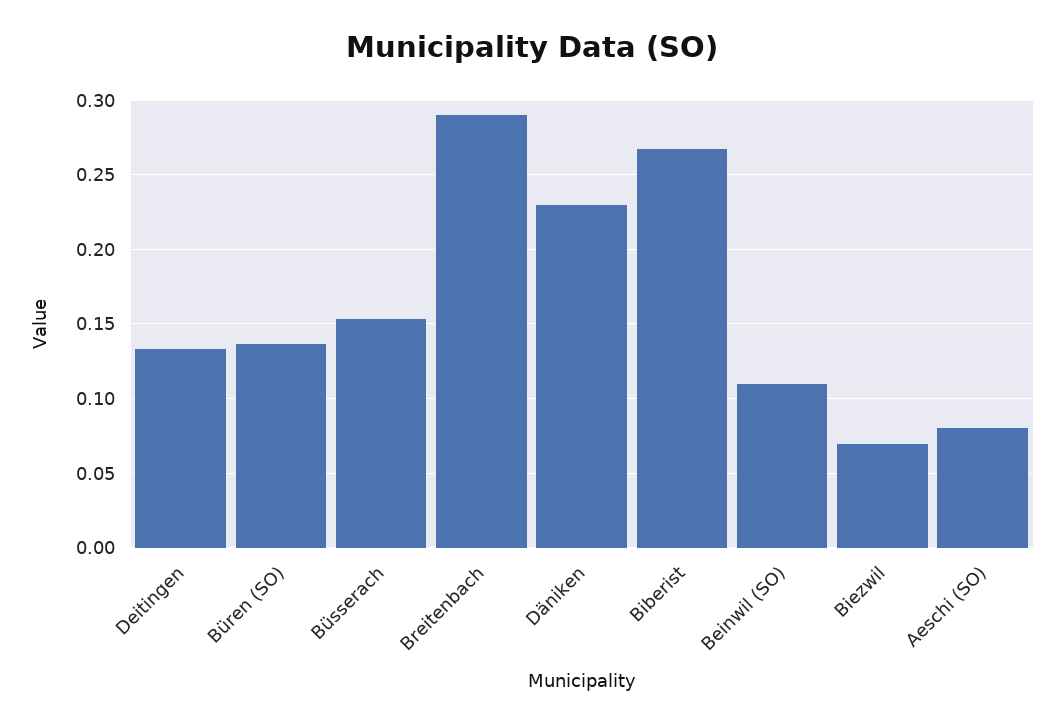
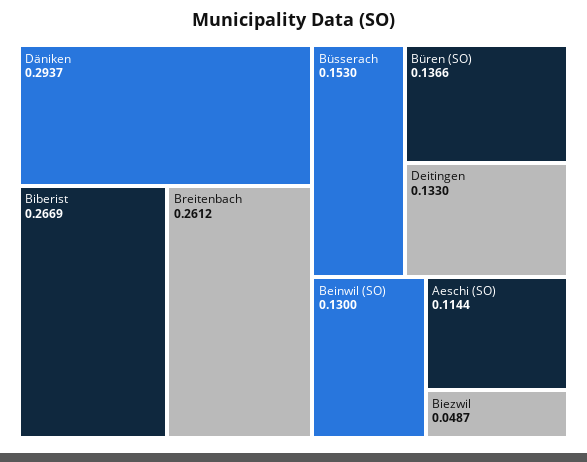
Breitenbach: 0.29 -> 0.2612
Däniken: 0.23 -> 0.2937
Beinwil (SO): 0.11 -> 0.13
Biezwil: 0.07 -> 0.0487
Aeschi (SO): 0.08 -> 0.1144

